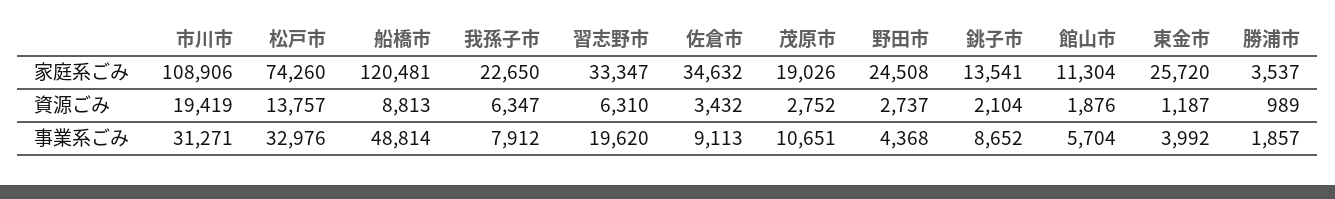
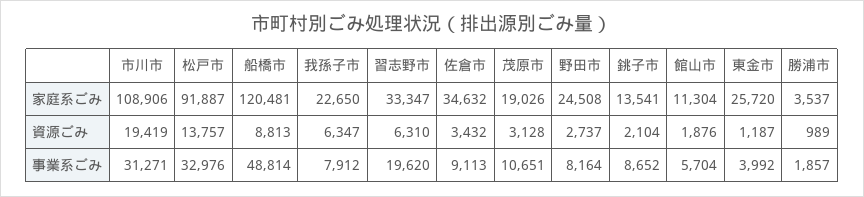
松戸市, 家庭系ごみ: 74260 -> 91887
茂原市, 資源ごみ: 2752 -> 3128
野田市, 事業系ごみ: 4368 -> 8164

